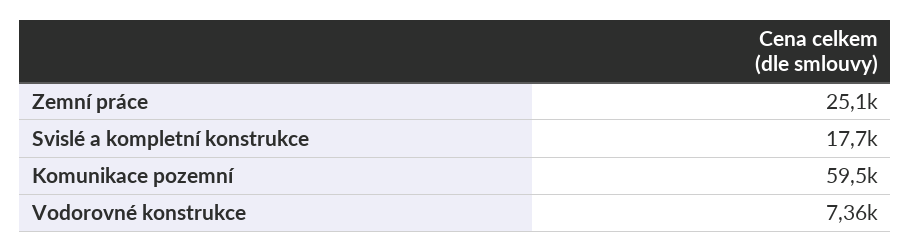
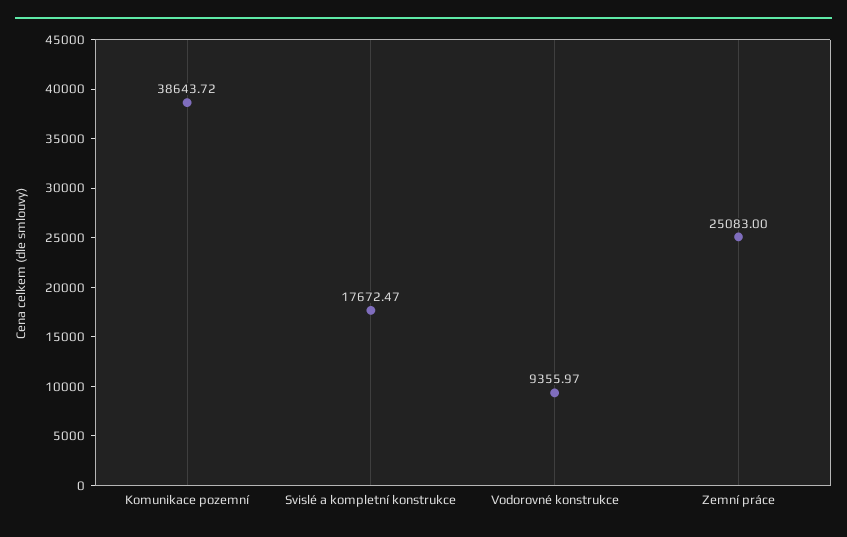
Komunikace pozemní: 59500 -> 38643.72
Vodorovné konstrukce: 7360 -> 9355.97

